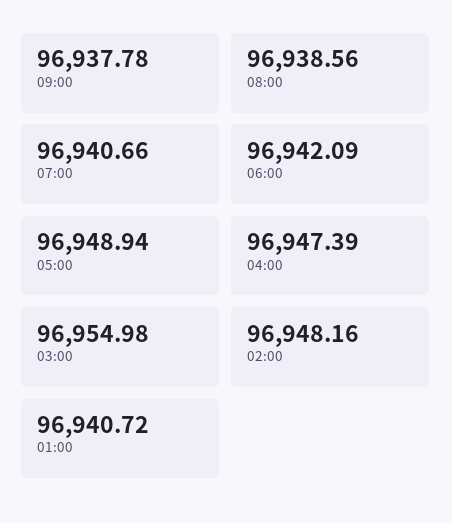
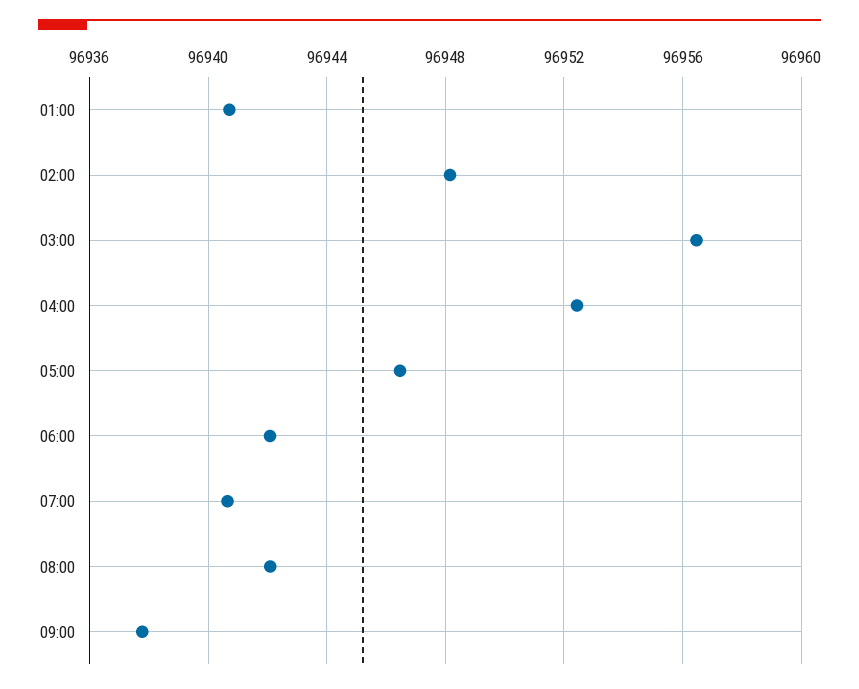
08:00: 96938.56 -> 96942
05:00: 96948.94 -> 96946.5
04:00: 96947.39 -> 96952.5
03:00: 96954.98 -> 96956.5

